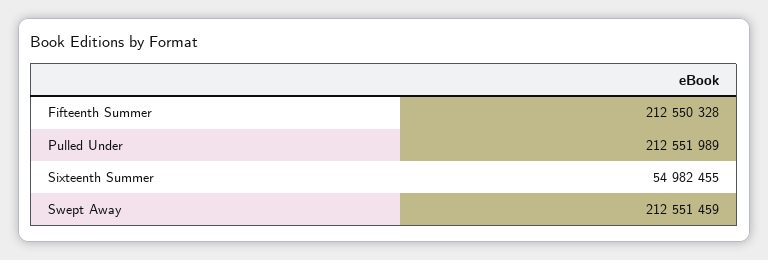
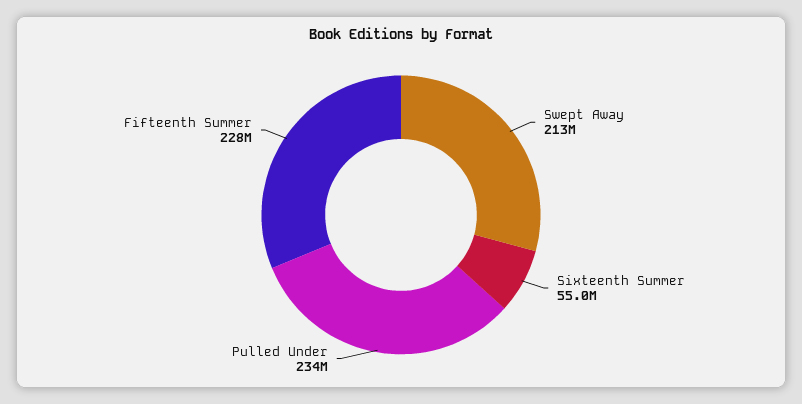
Fifteenth Summer: 212550328 -> 228000000
Pulled Under: 212551989 -> 234000000

